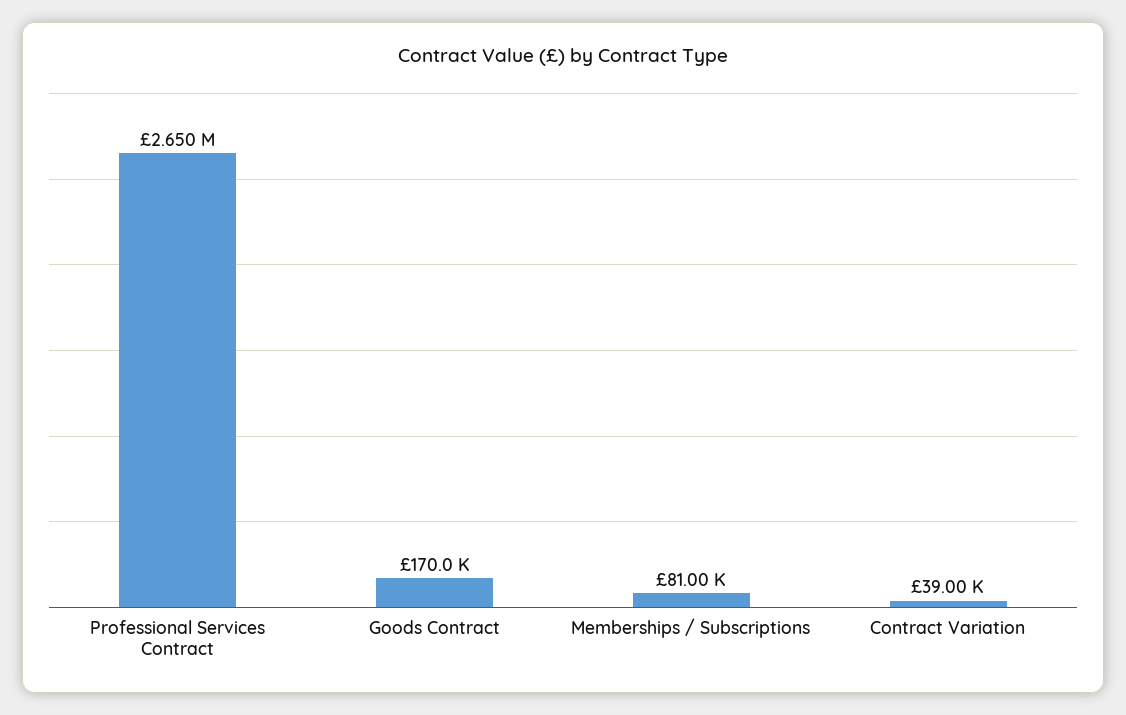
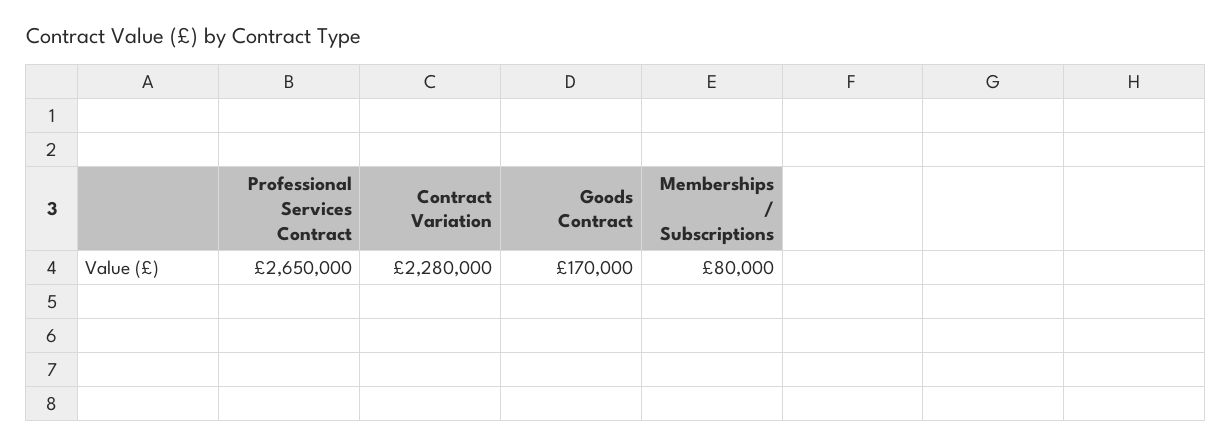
Memberships / Subscriptions: 81000 -> 80000
Contract Variation: 39000 -> 2280000

